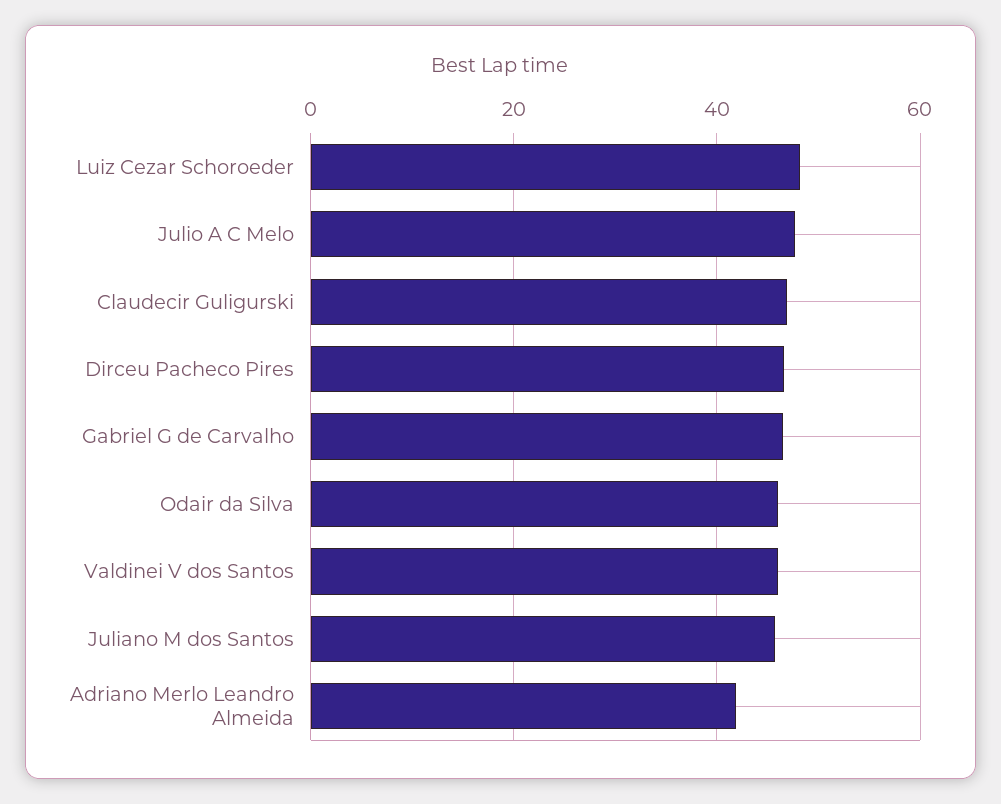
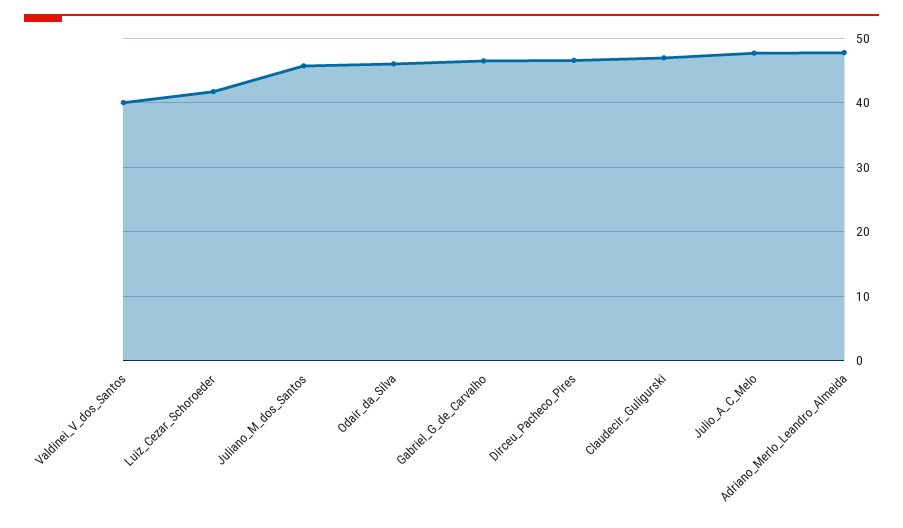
Luiz Cezar Schoroeder: 48 -> 42
Valdinei V dos Santos: 46 -> 40
Adriano Merlo Leandro Almeida: 42 -> 48

